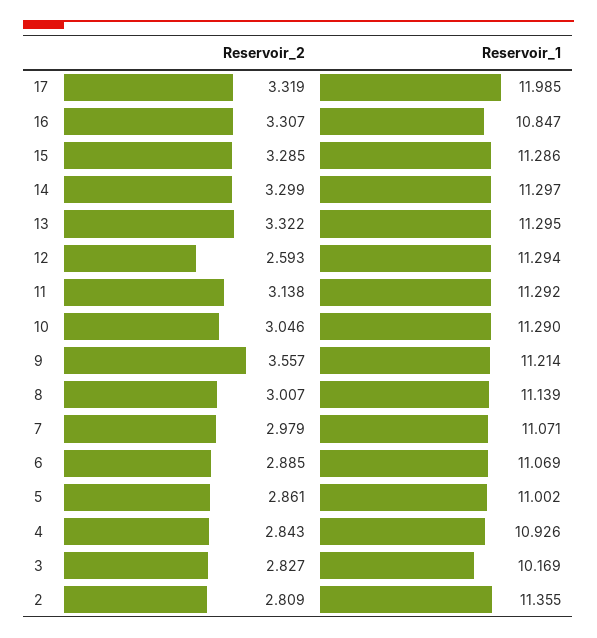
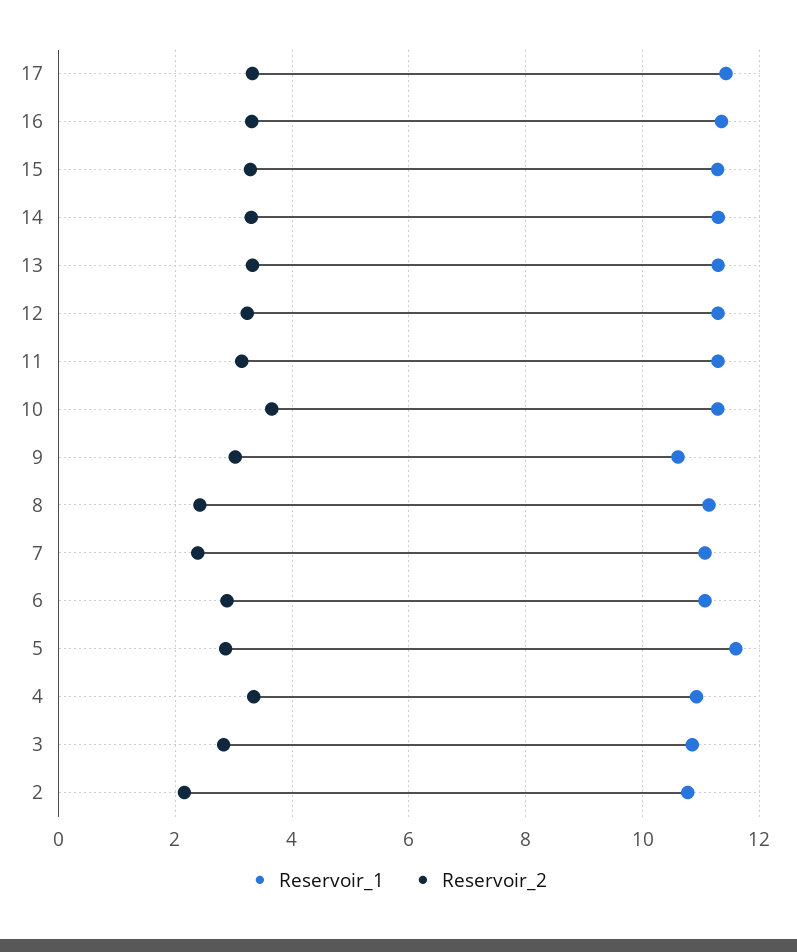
Reservoir_1, 17: 11.985 -> 11.4
Reservoir_1, 16: 10.847 -> 11.4
Reservoir_2, 12: 2.593 -> 3.2
Reservoir_2, 10: 3.046 -> 3.6
Reservoir_2, 9: 3.557 -> 3
Reservoir_1, 9: 11.214 -> 10.6
Reservoir_2, 8: 3.007 -> 2.4
Reservoir_2, 7: 2.979 -> 2.4
Reservoir_1, 5: 11.002 -> 11.6
Reservoir_2, 4: 2.843 -> 3.4
Reservoir_1, 3: 10.169 -> 10.8
Reservoir_2, 2: 2.809 -> 2.2
Reservoir_1, 2: 11.355 -> 10.8

